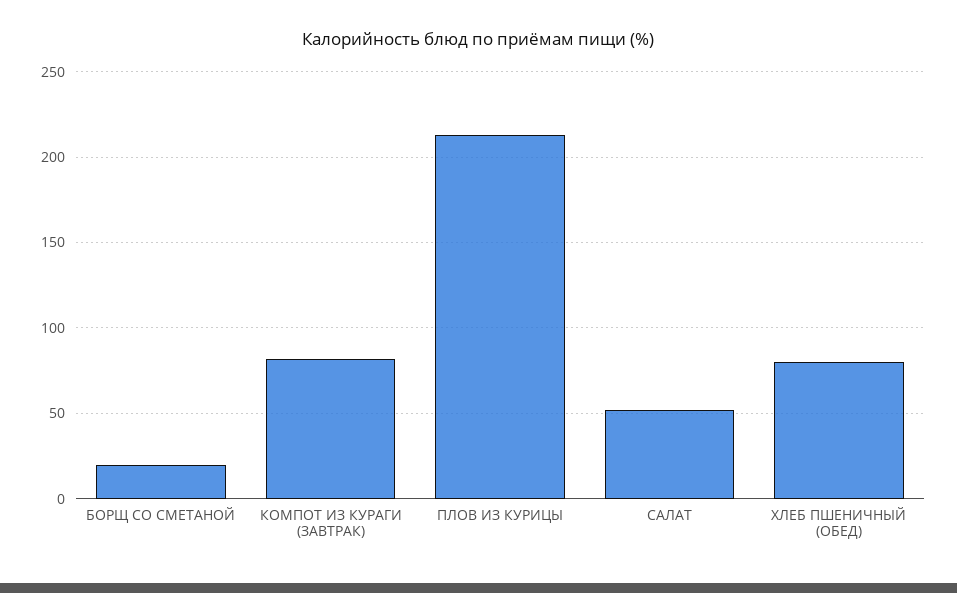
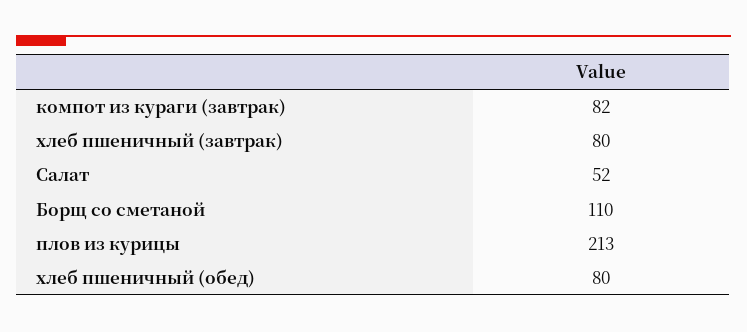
БОРЩ СО СМЕТАНОЙ: 20 -> 110
хлеб пшеничный (завтрак): none -> 80

